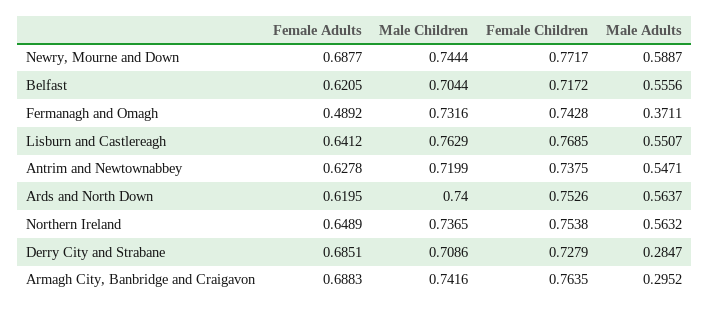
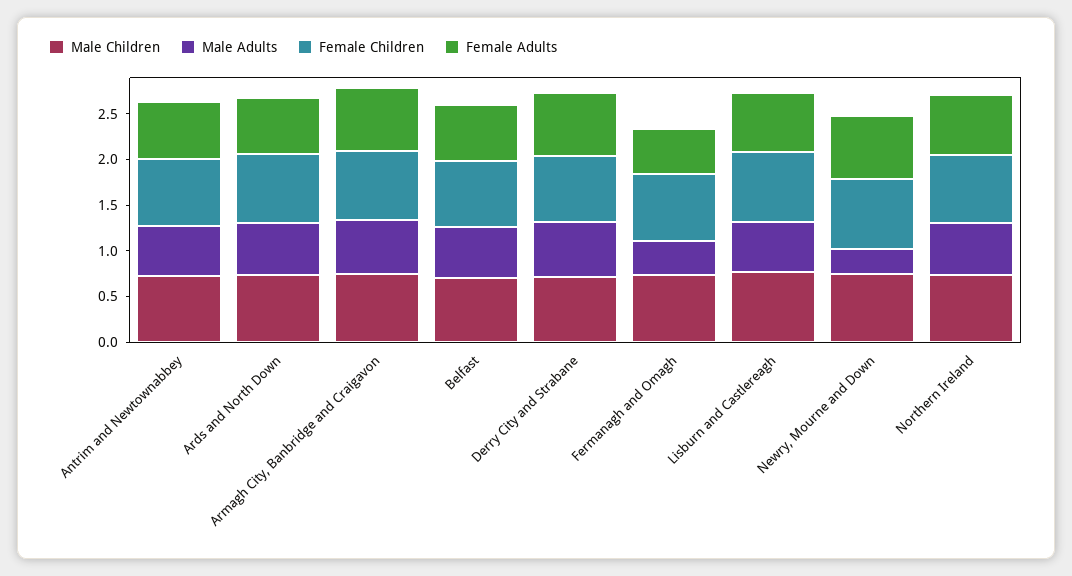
Male Adults, Newry, Mourne and Down: 0.5887 -> 0.3
Male Adults, Derry City and Strabane: 0.2847 -> 0.6
Male Adults, Armagh City, Banbridge and Craigavon: 0.2952 -> 0.6

